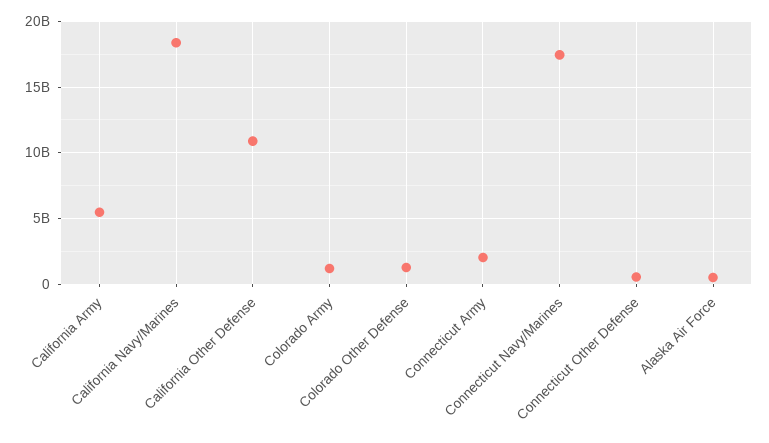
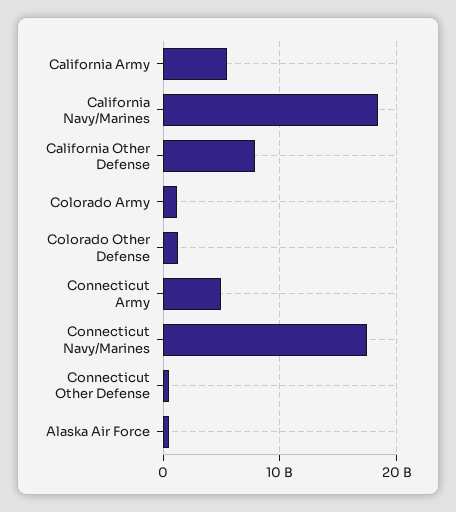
California Other Defense: 11000000000 -> 8000000000
Connecticut Army: 2000000000 -> 5000000000

